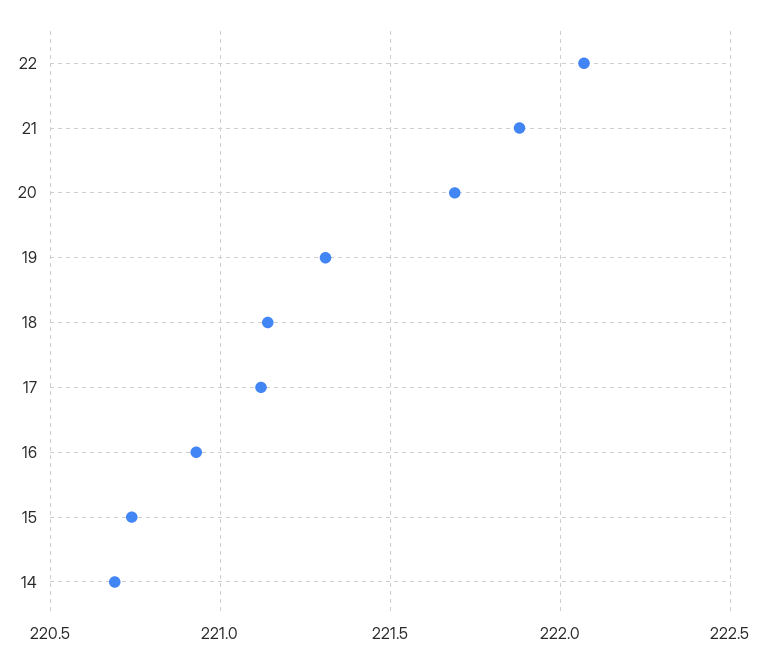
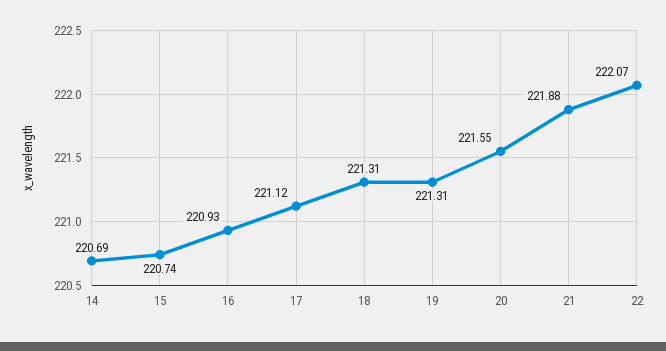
20: 221.7 -> 221.55
18: 221.15 -> 221.31

